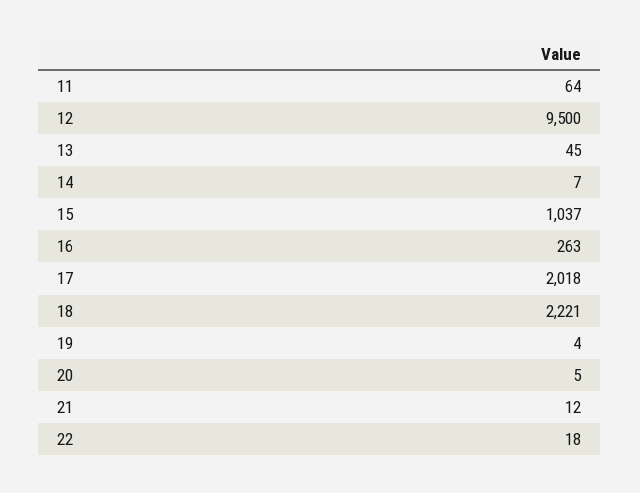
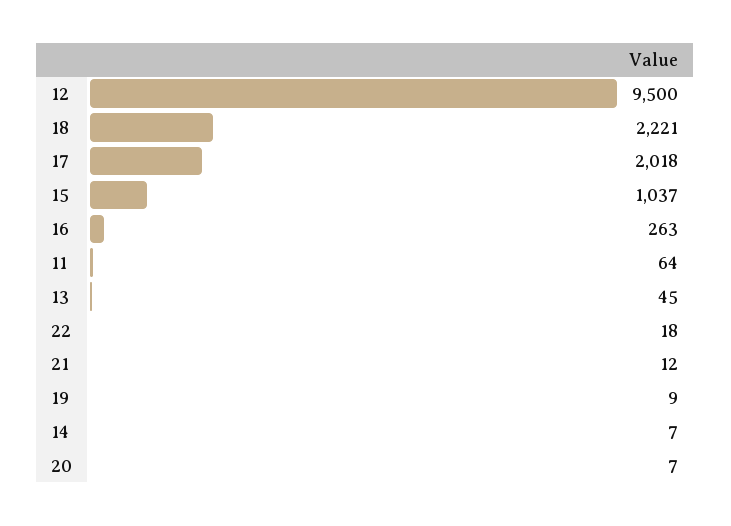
19: 4 -> 9
20: 5 -> 7

